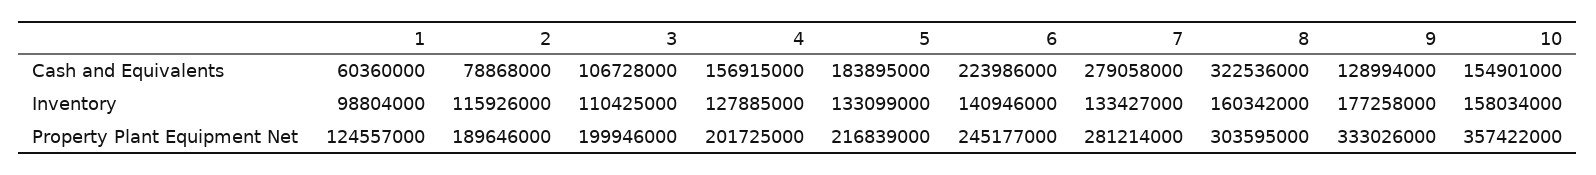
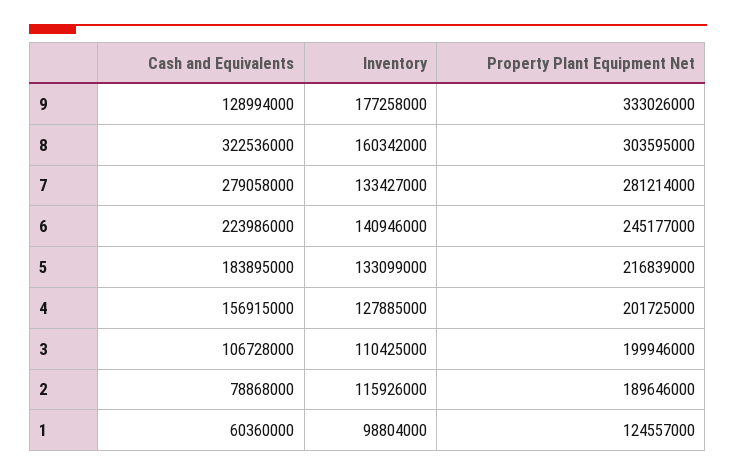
10, Cash and Equivalents: 154901000 -> none
10, Inventory: 158034000 -> none
10, Property Plant Equipment Net: 357422000 -> none

